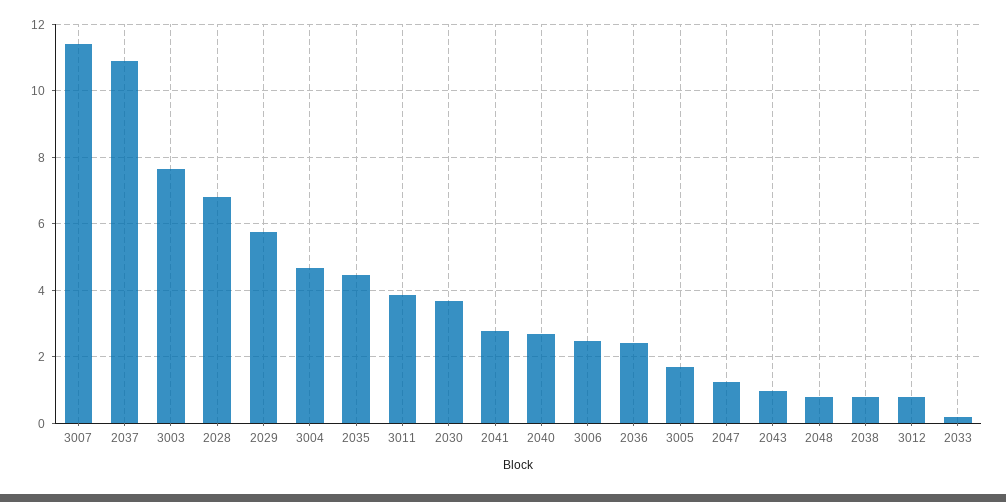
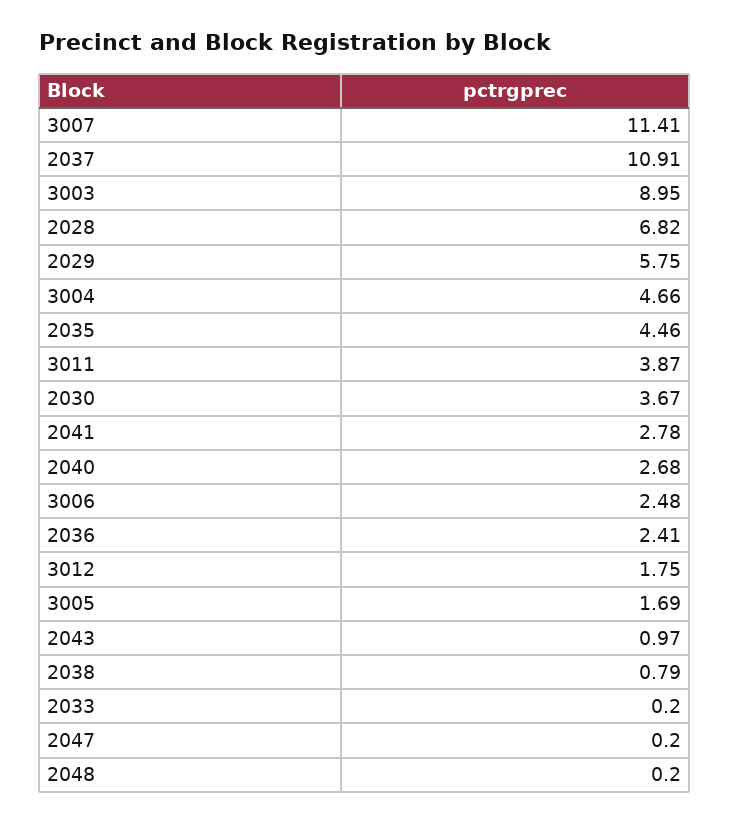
3003: 7.6 -> 8.95
2047: 1.2 -> 0.2
2048: 0.8 -> 0.2
3012: 0.8 -> 1.75

